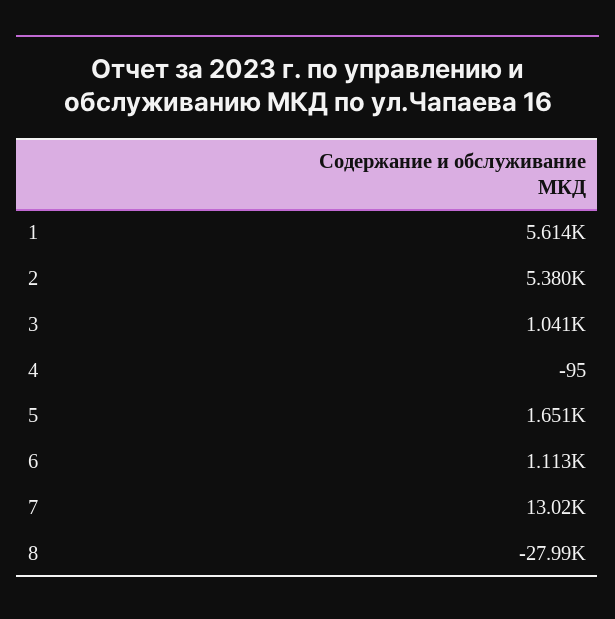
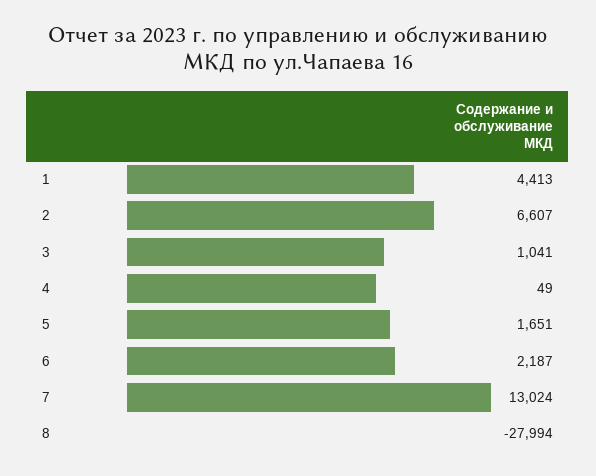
1: 5614 -> 4413
2: 5380 -> 6607
4: -95 -> 49
6: 1113 -> 2187

